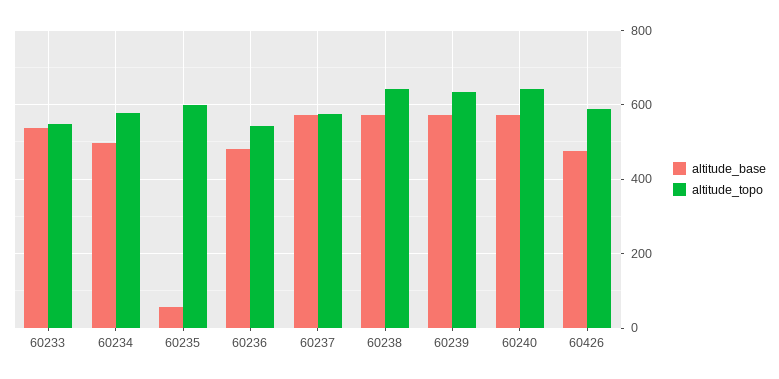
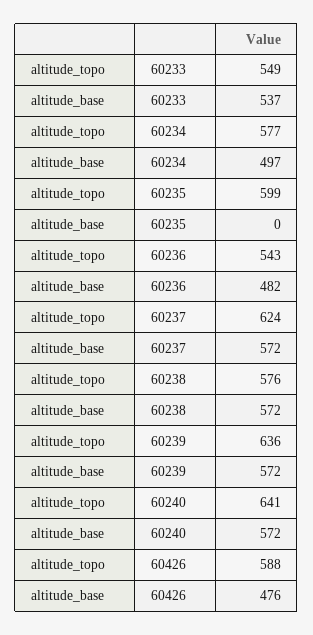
altitude_base, 60235: 60 -> 0
altitude_topo, 60237: 580 -> 624
altitude_topo, 60238: 640 -> 576

